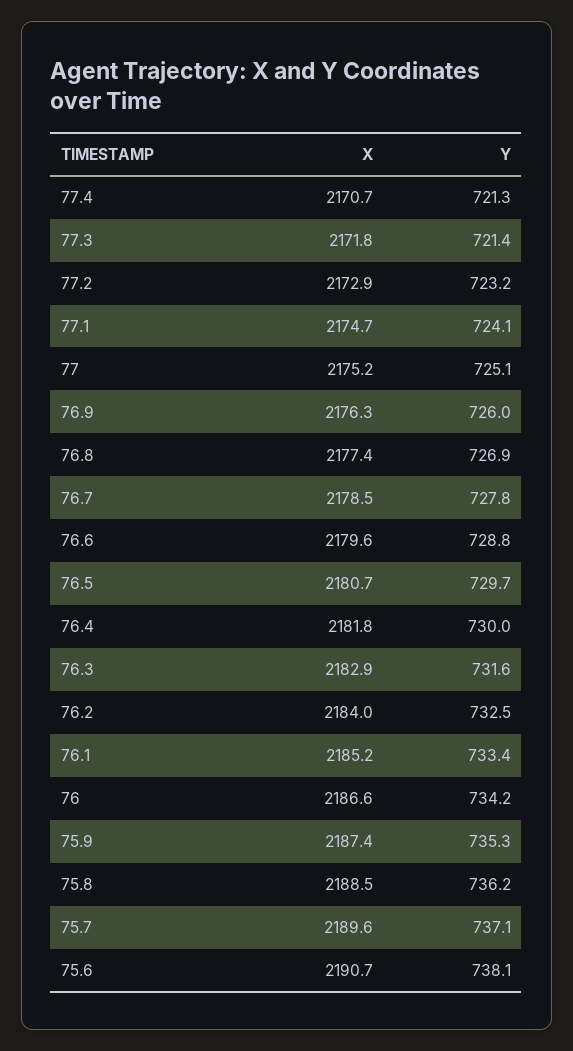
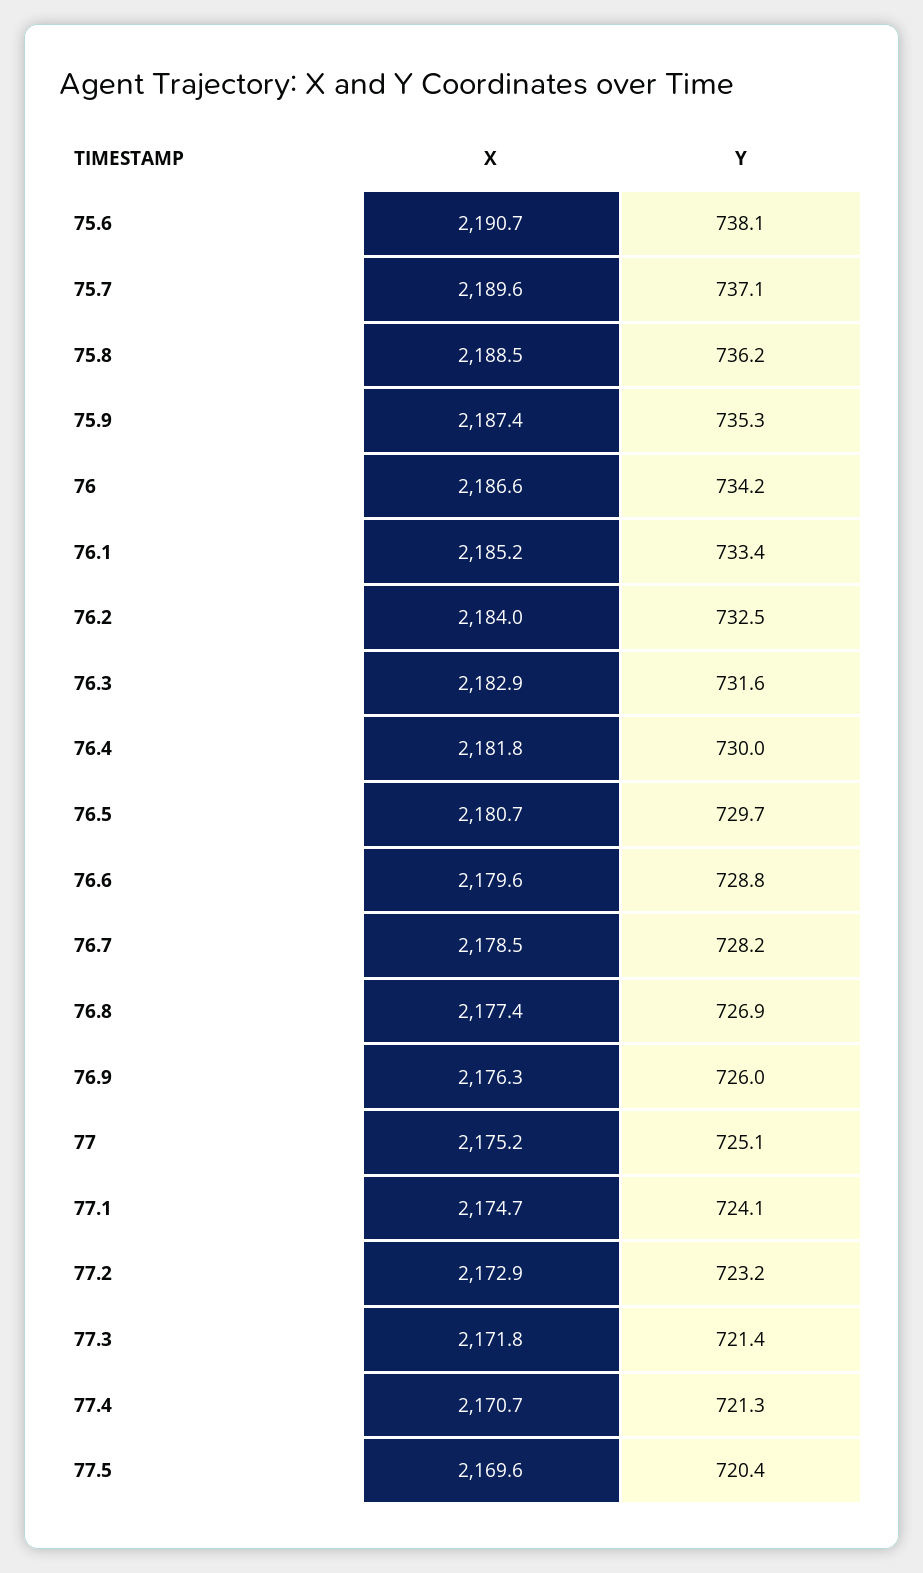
Y, 76.7: 727.8 -> 728.2
X, 77.5: none -> 2169.6
Y, 77.5: none -> 720.4

